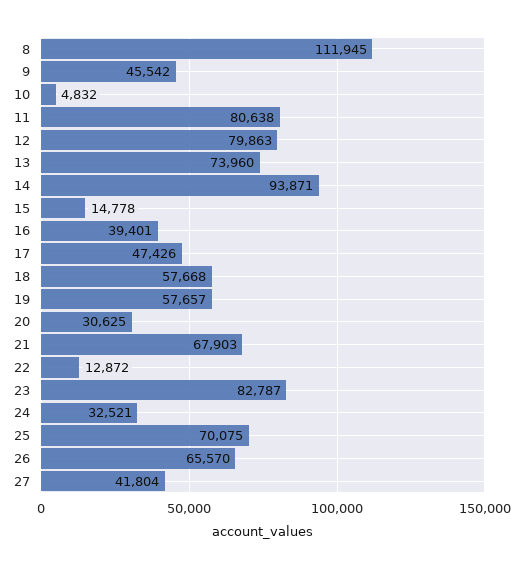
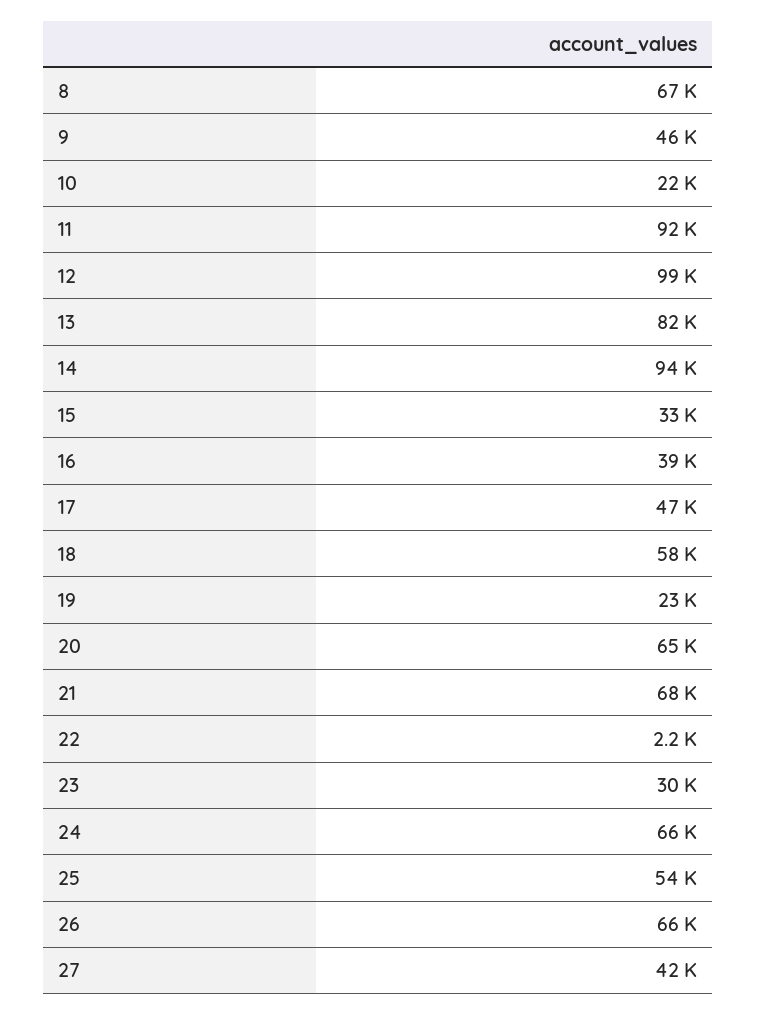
8: 111945 -> 67000
10: 4832 -> 22000
11: 80638 -> 92000
12: 79863 -> 99000
13: 73960 -> 82000
15: 14778 -> 33000
19: 57657 -> 23000
20: 30625 -> 65000
22: 12872 -> 2200
23: 82787 -> 30000
24: 32521 -> 66000
25: 70075 -> 54000

